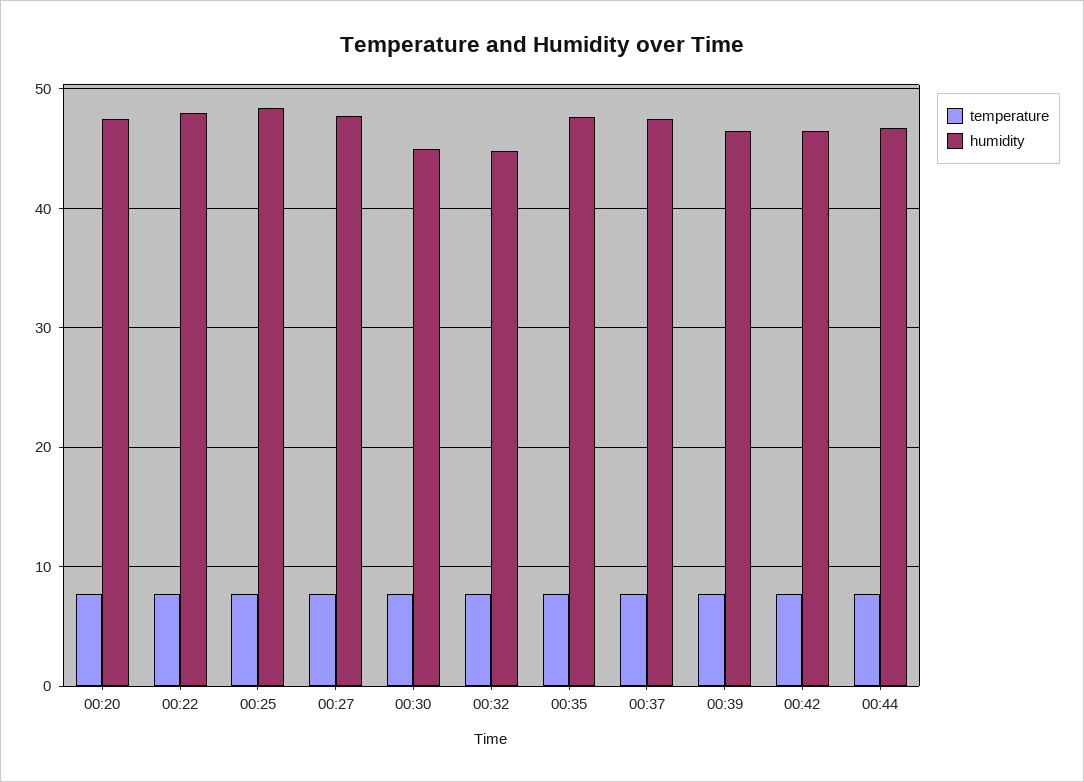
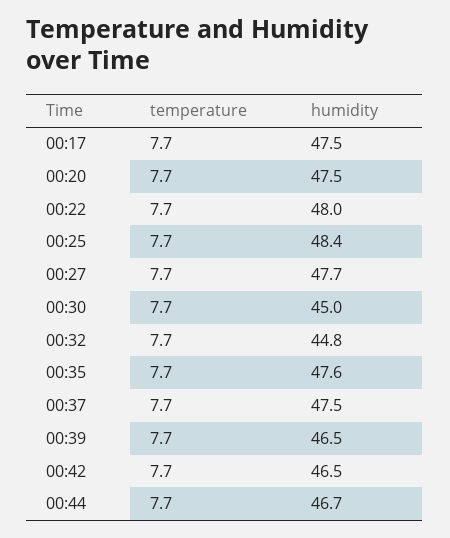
temperature, 00:17: none -> 7.7
humidity, 00:17: none -> 47.5

